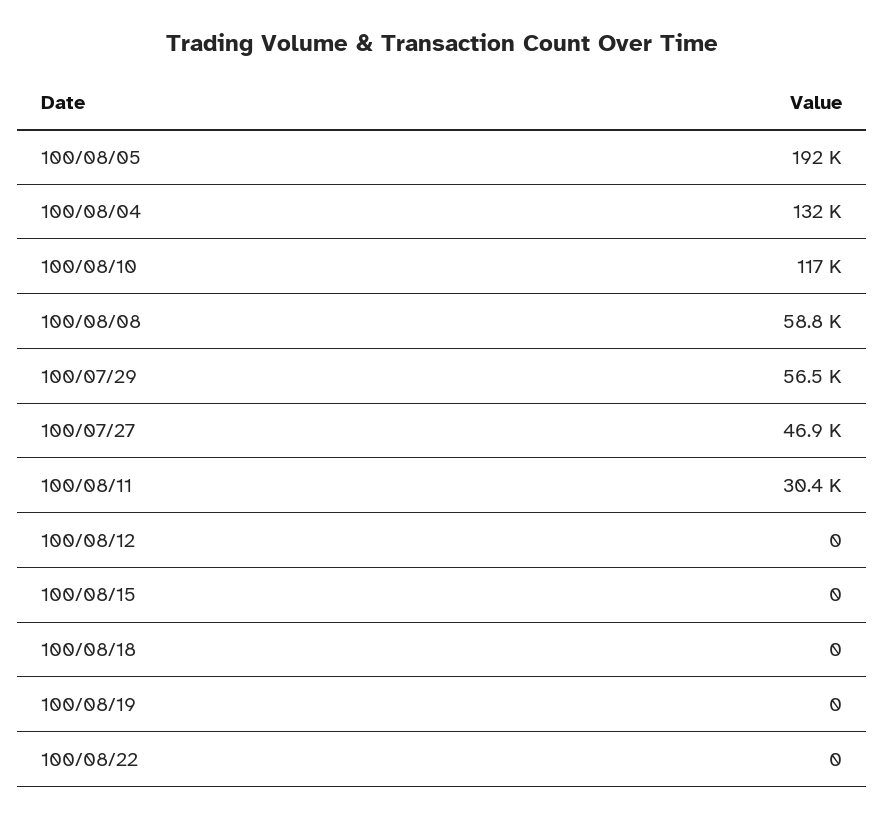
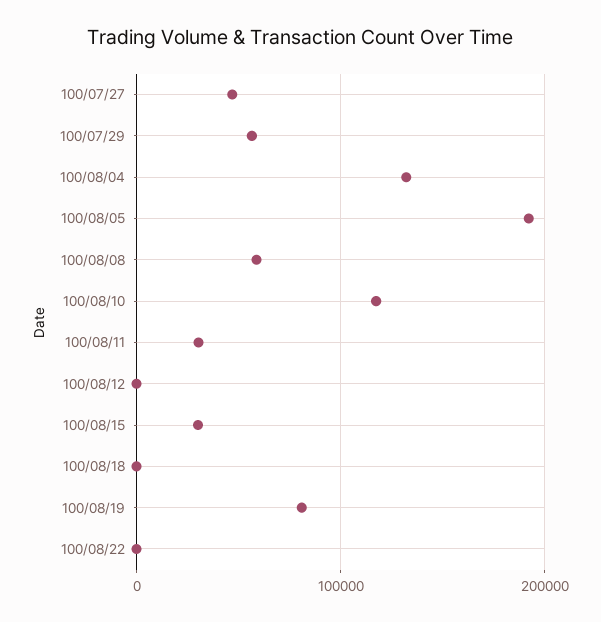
100/08/15: 0 -> 30000
100/08/19: 0 -> 80000

